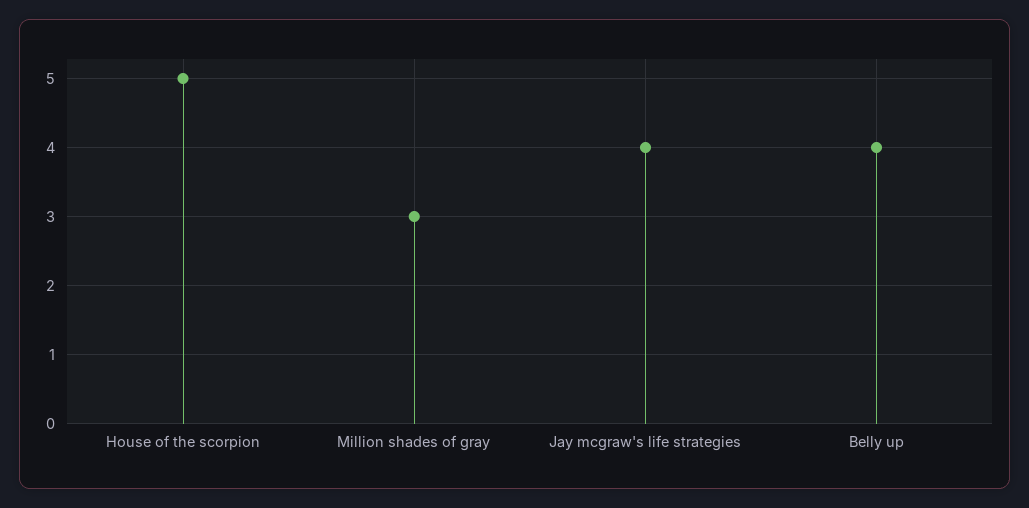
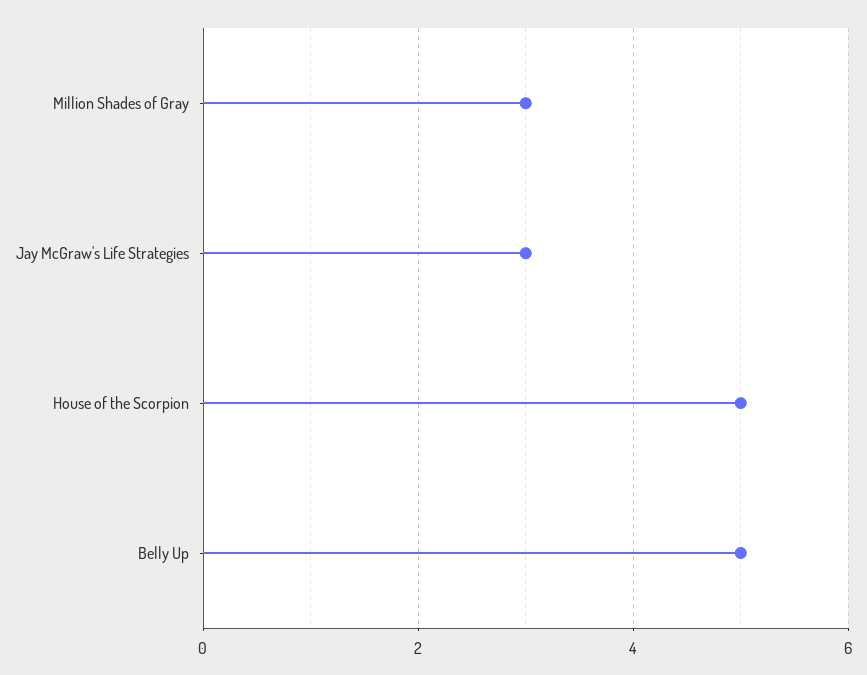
Jay mcgraw's life strategies: 4 -> 3
Belly up: 4 -> 5

